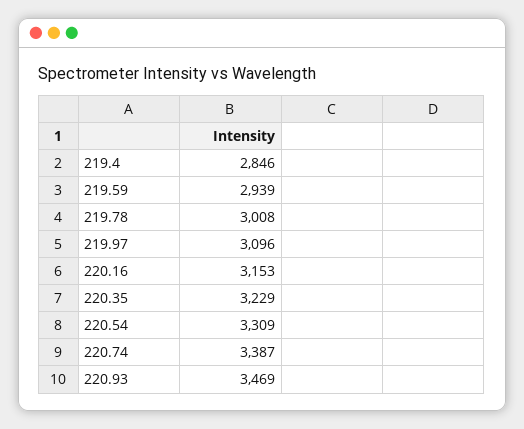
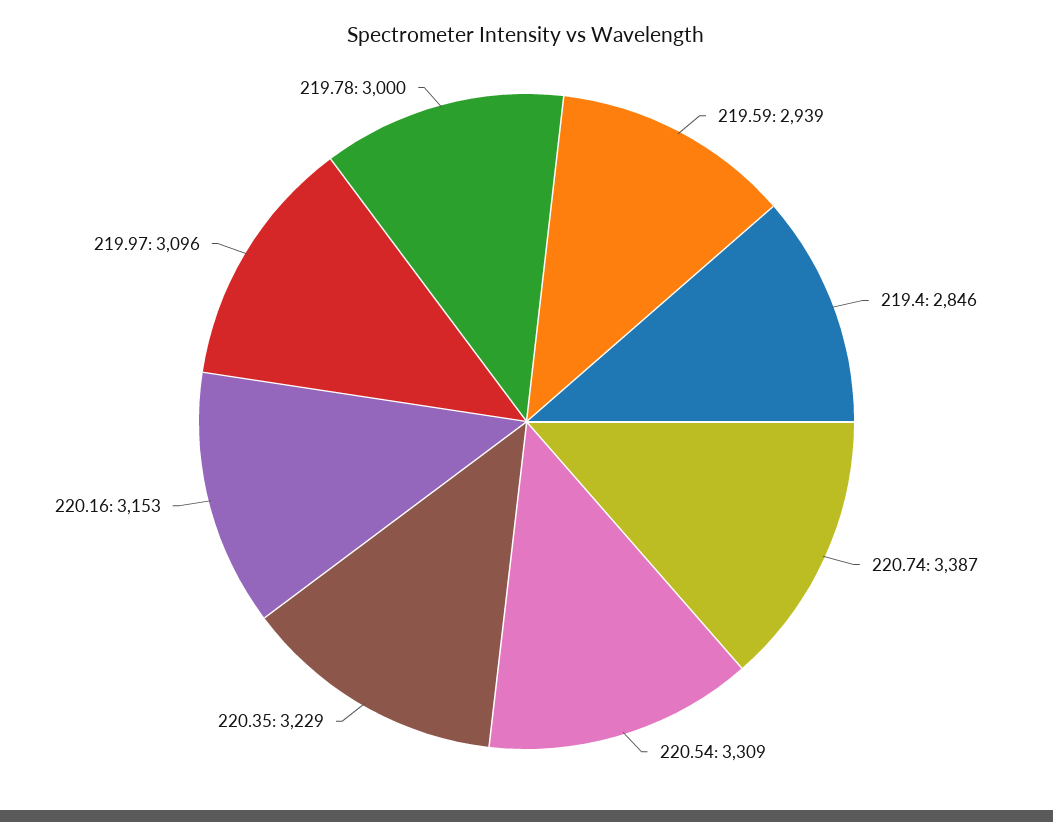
219.78: 3008 -> 3000
220.93: 3469 -> none

